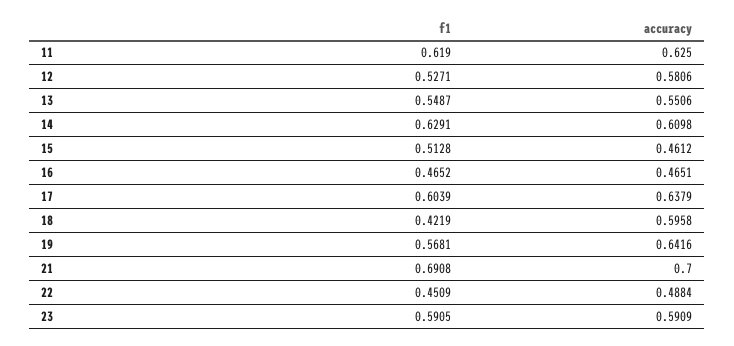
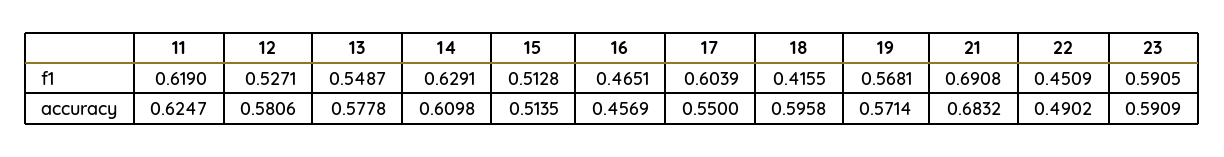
accuracy, 11: 0.625 -> 0.6247
accuracy, 13: 0.5506 -> 0.5778
accuracy, 15: 0.4612 -> 0.5135
f1, 16: 0.4652 -> 0.4651
accuracy, 16: 0.4651 -> 0.4569
accuracy, 17: 0.6379 -> 0.55
f1, 18: 0.4219 -> 0.4155
accuracy, 19: 0.6416 -> 0.5714
accuracy, 21: 0.7 -> 0.6832
accuracy, 22: 0.4884 -> 0.4902

